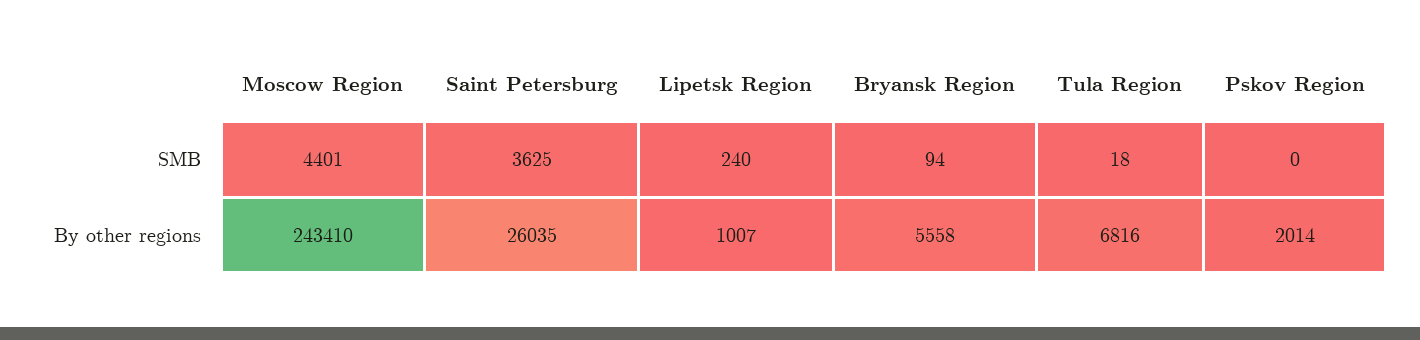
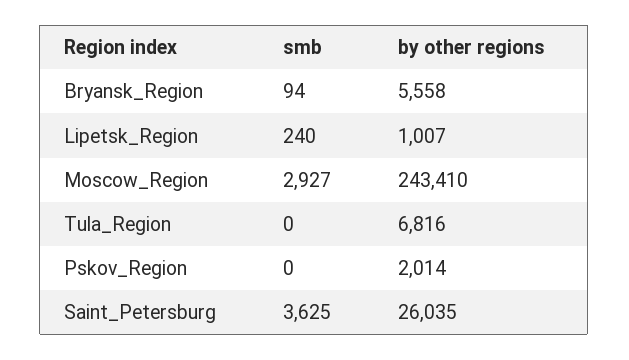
Moscow Region, SMB: 4401 -> 2927
Tula Region, SMB: 18 -> 0

